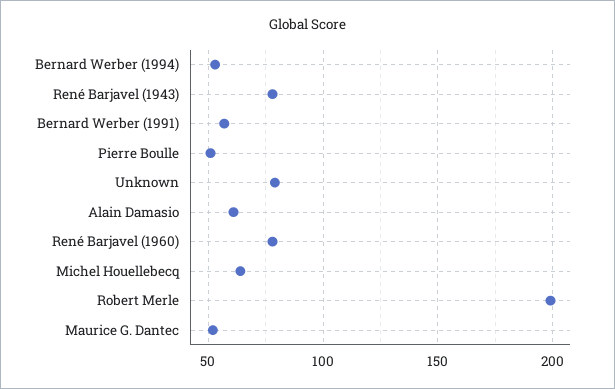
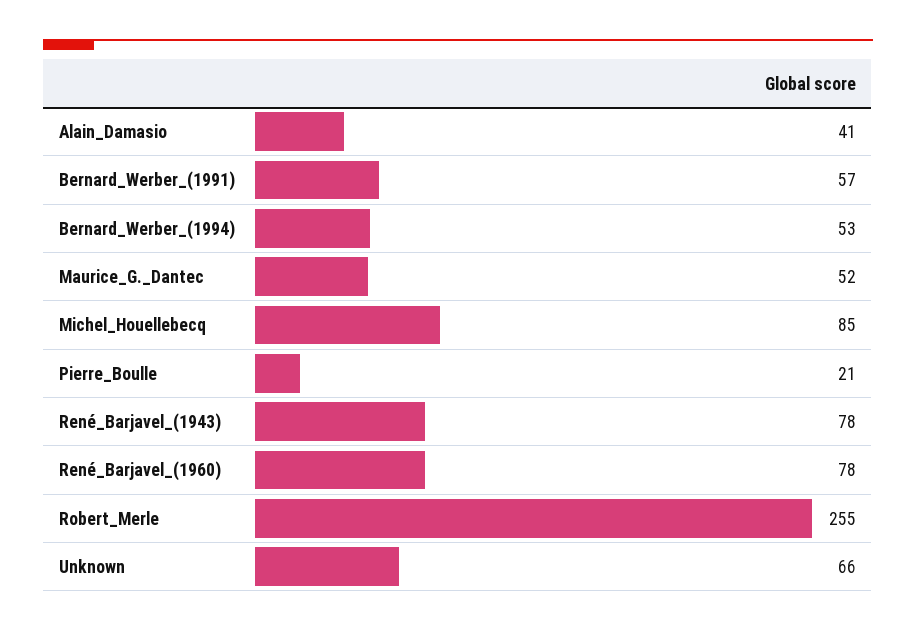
Pierre Boulle: 50 -> 21
Unknown: 80 -> 66
Alain Damasio: 60 -> 41
Michel Houellebecq: 65 -> 85
Robert Merle: 200 -> 255

